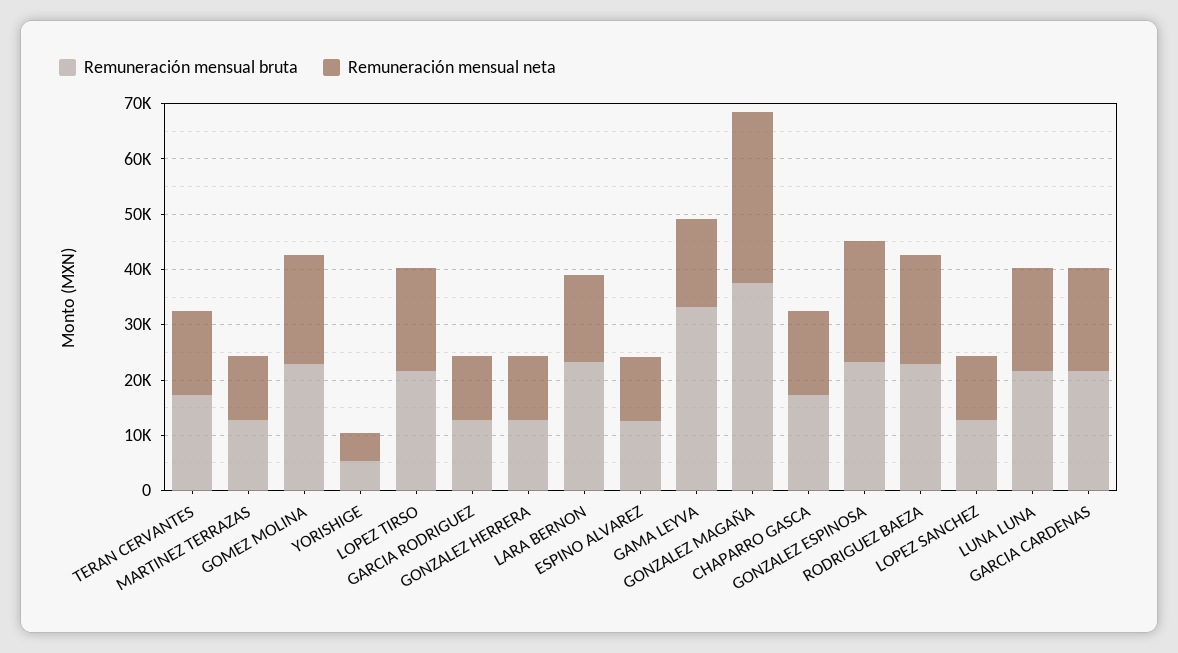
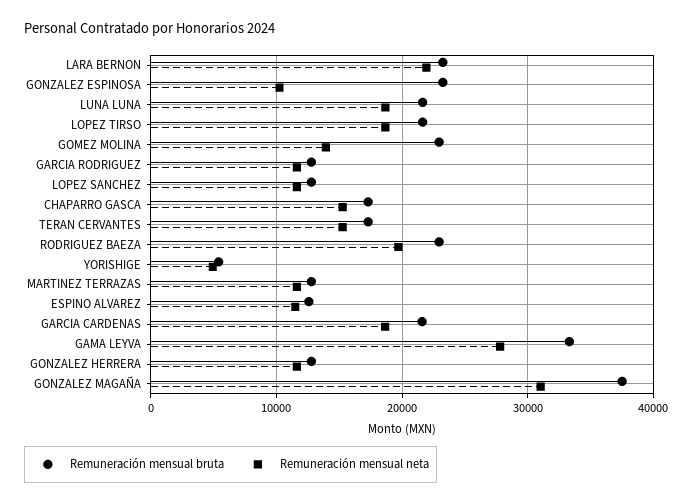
Remuneración mensual neta, GOMEZ MOLINA: 20000 -> 14000
Remuneración mensual neta, LARA BERNON: 16000 -> 22000
Remuneración mensual neta, GAMA LEYVA: 16000 -> 28000
Remuneración mensual neta, GONZALEZ ESPINOSA: 22000 -> 10000

